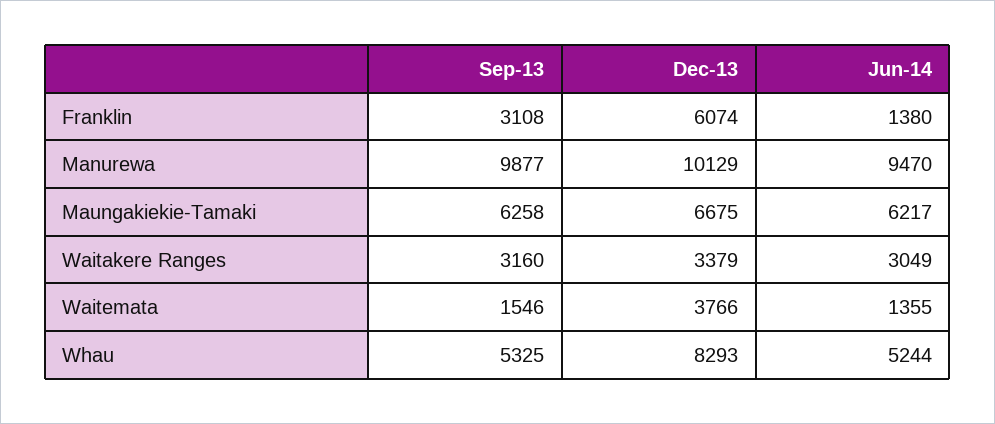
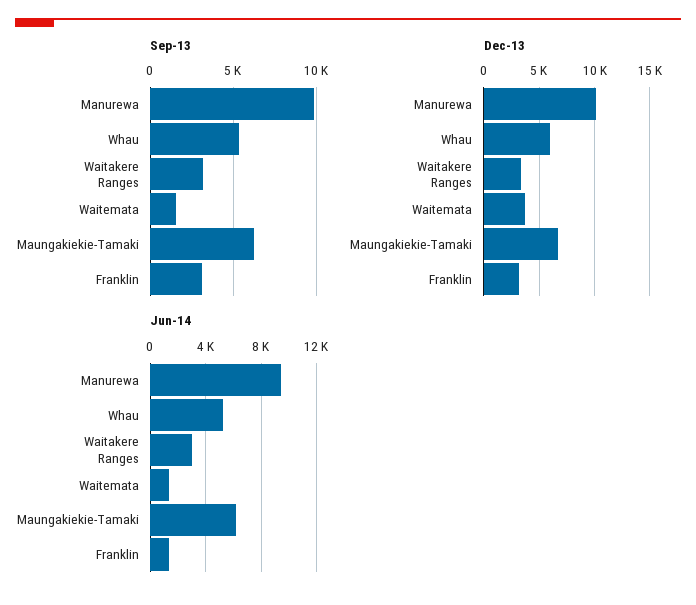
Dec-13, Franklin: 6074 -> 3000
Dec-13, Whau: 8293 -> 6000

